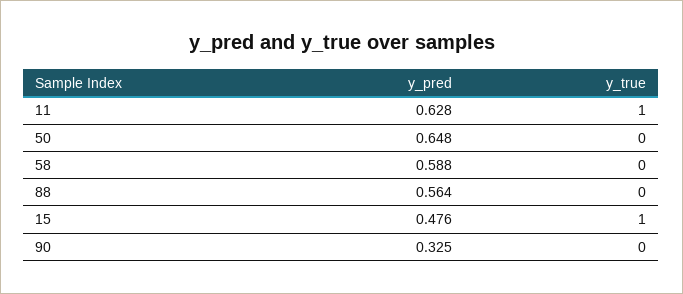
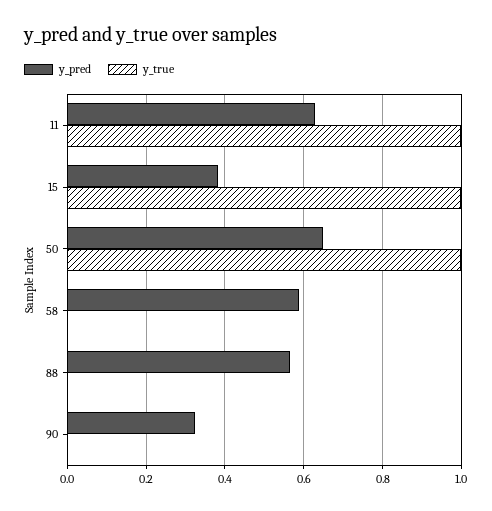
y_true, 50: 0 -> 1
y_pred, 15: 0.476 -> 0.38

